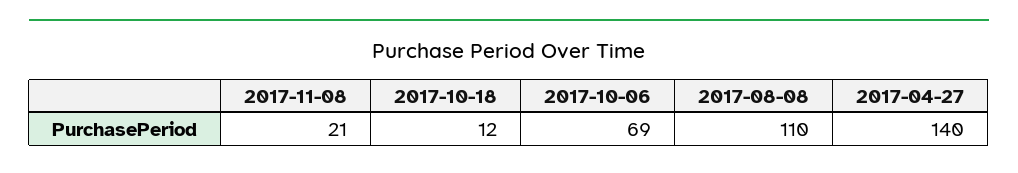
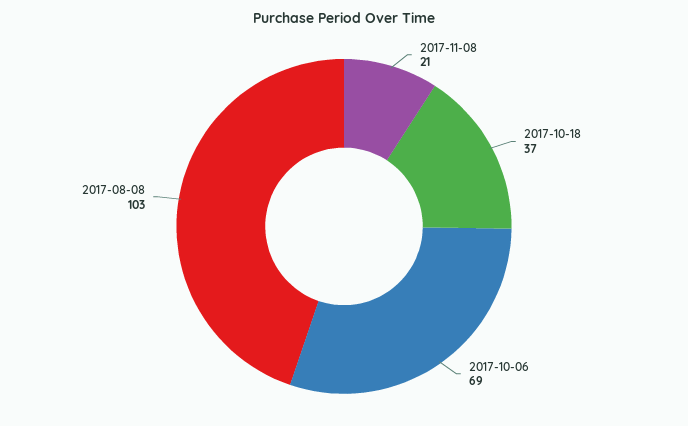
2017-10-18: 12 -> 37
2017-08-08: 110 -> 103
2017-04-27: 140 -> none

